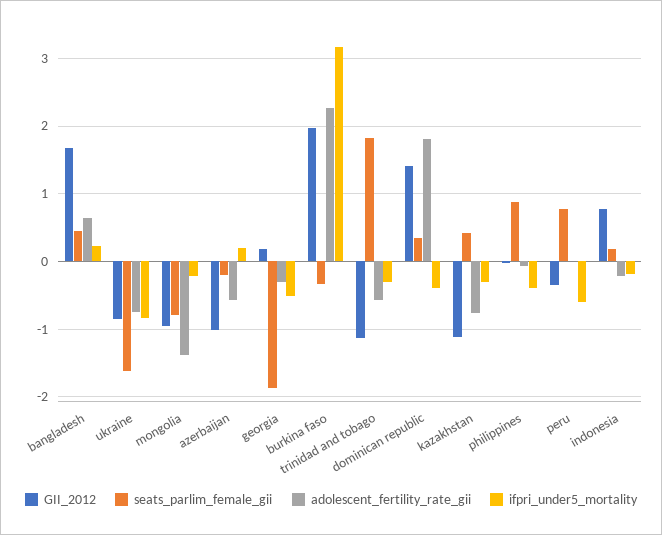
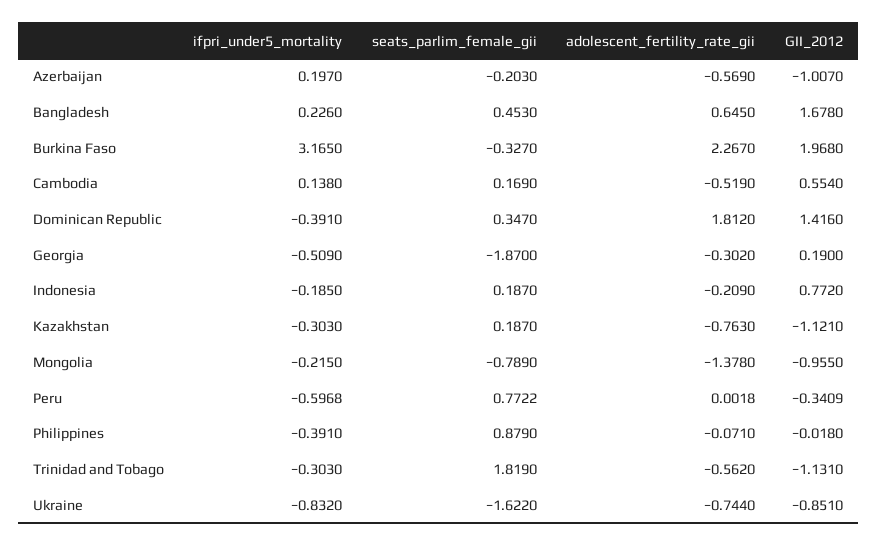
seats_parlim_female_gii, kazakhstan: 0.4 -> 0.187
ifpri_under5_mortality, Cambodia: none -> 0.138
seats_parlim_female_gii, Cambodia: none -> 0.169
adolescent_fertility_rate_gii, Cambodia: none -> -0.519
GII_2012, Cambodia: none -> 0.554

